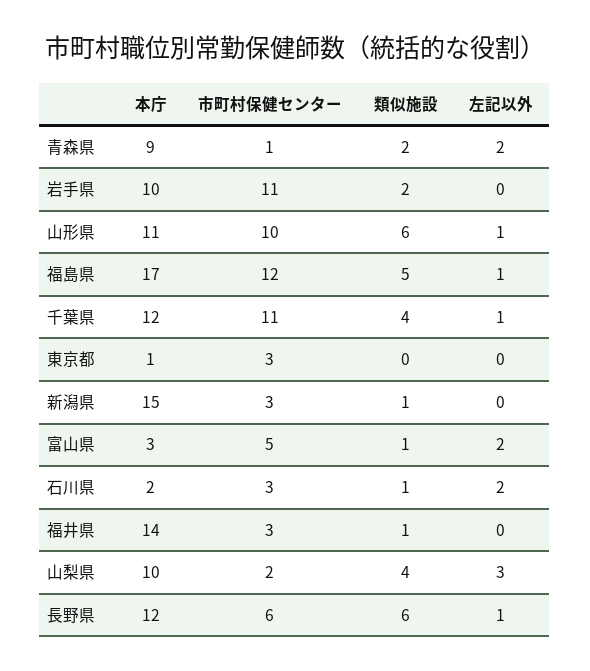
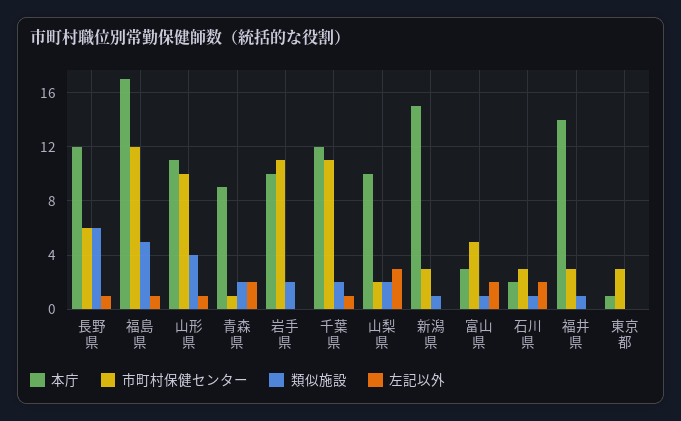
類似施設, 山形県: 6 -> 4
類似施設, 千葉県: 4 -> 2
類似施設, 山梨県: 4 -> 2

